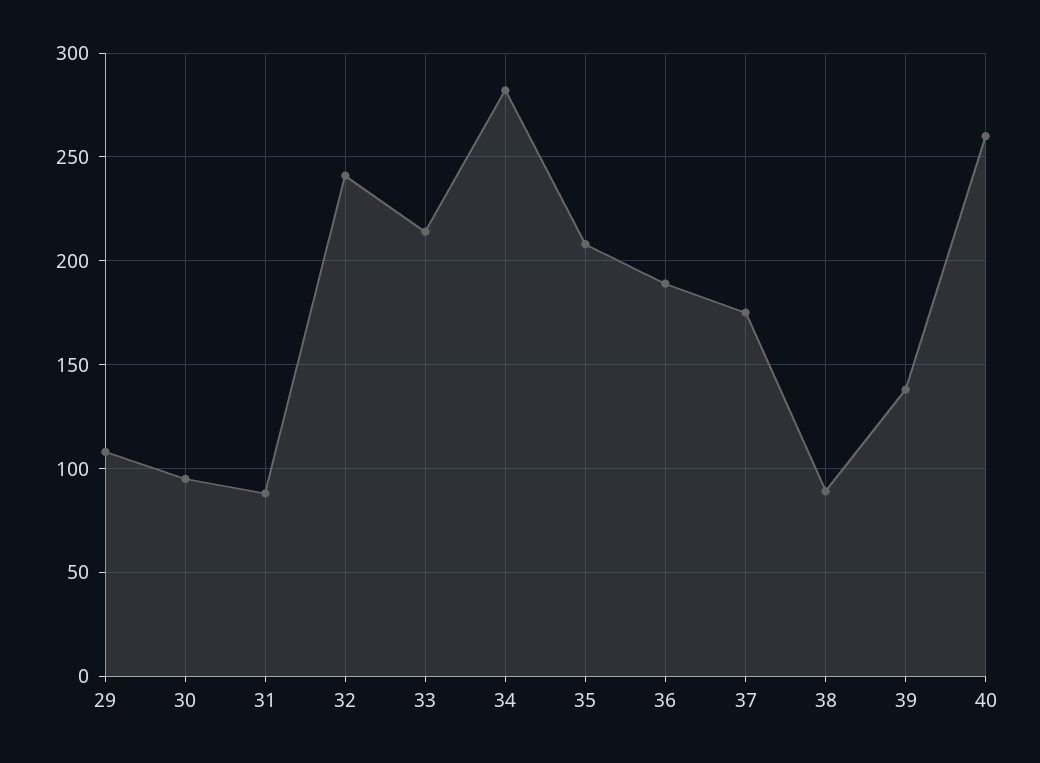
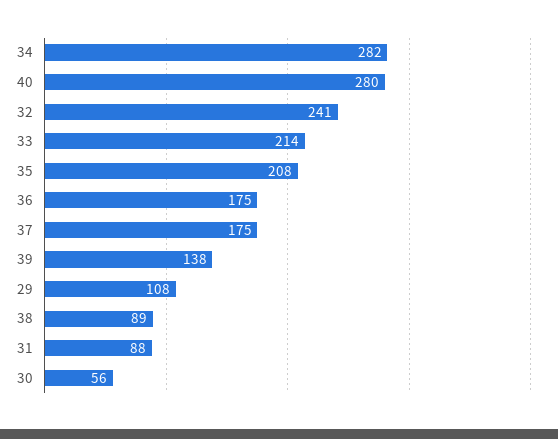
30: 95 -> 56
36: 190 -> 175
40: 260 -> 280

